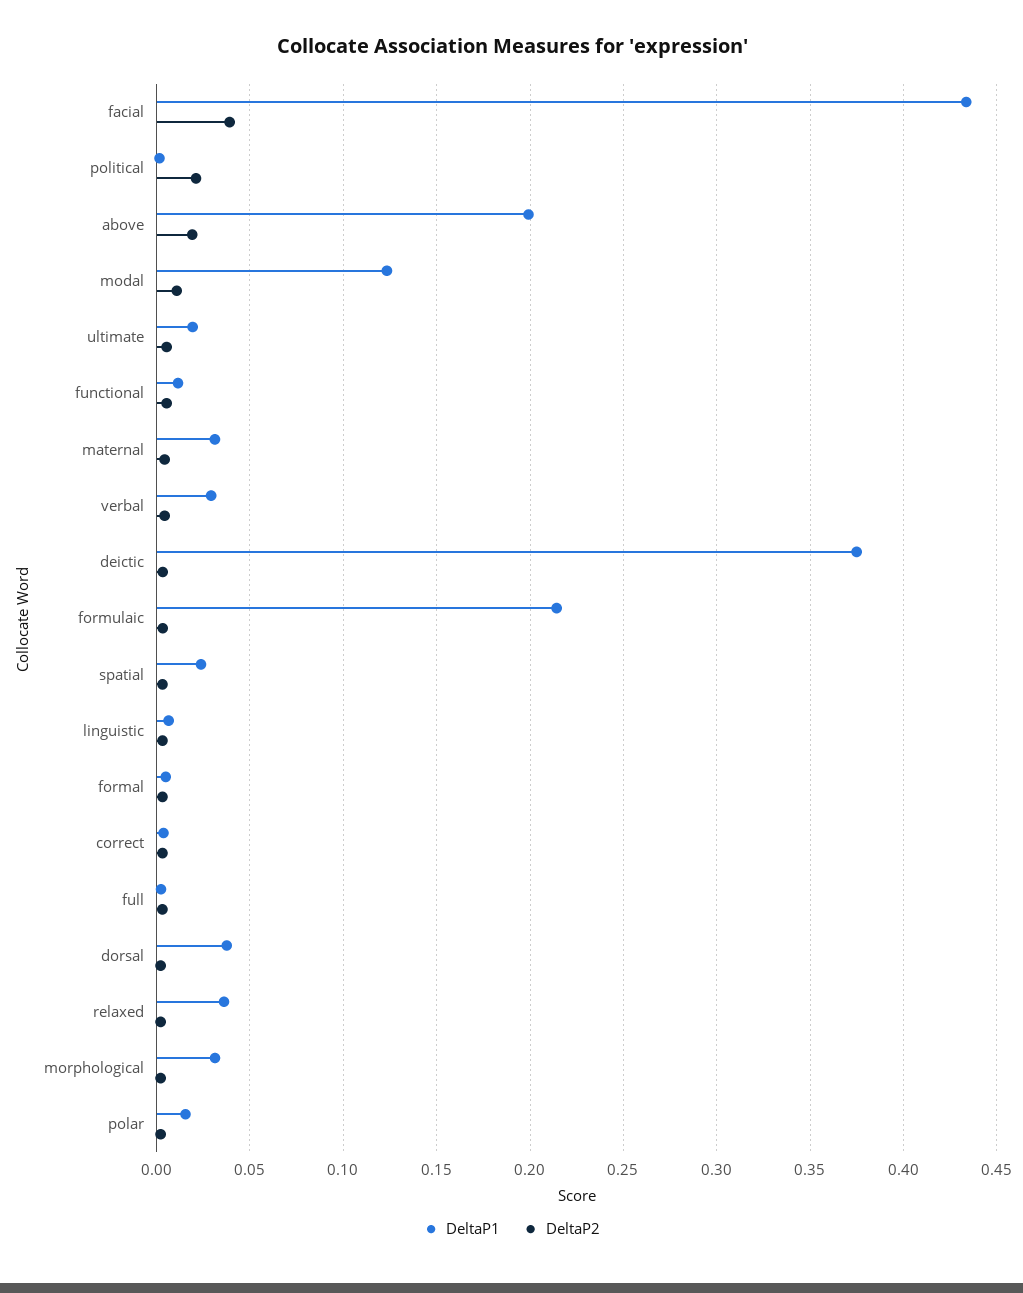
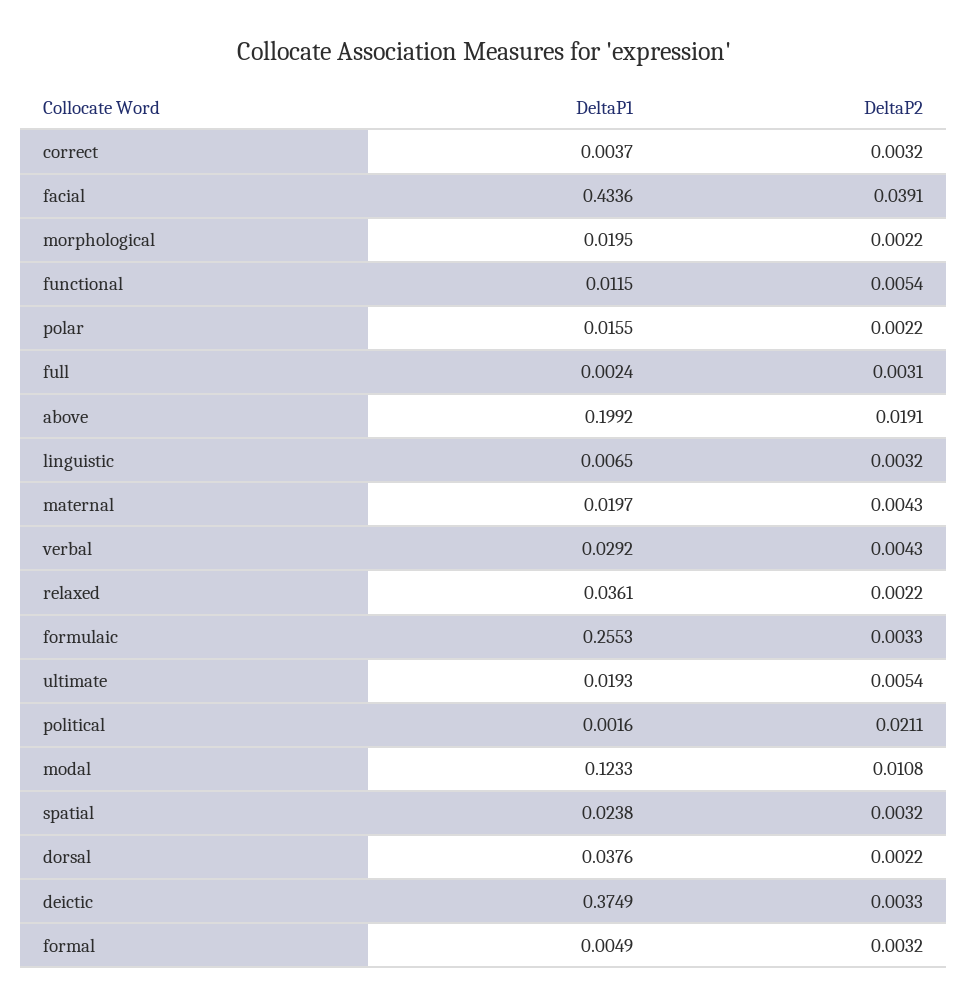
DeltaP1, maternal: 0.03 -> 0.0197
DeltaP1, formulaic: 0.215 -> 0.2553
DeltaP1, morphological: 0.03 -> 0.0195

